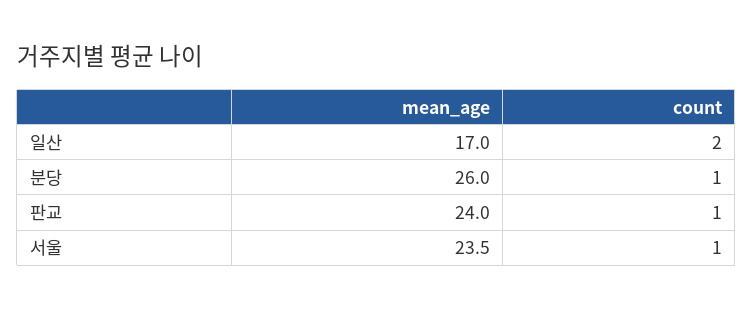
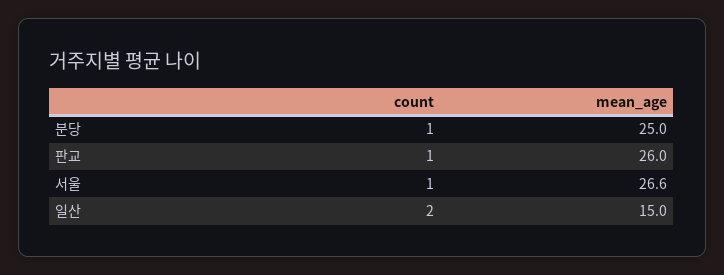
mean_age, 일산: 17 -> 15
mean_age, 분당: 26 -> 25
mean_age, 판교: 24 -> 26
mean_age, 서울: 23.5 -> 26.6

